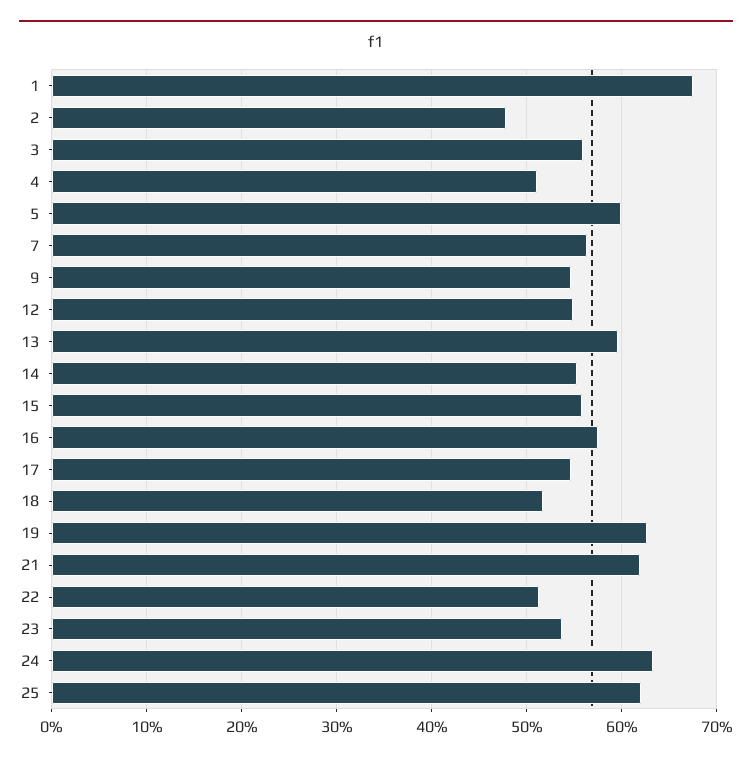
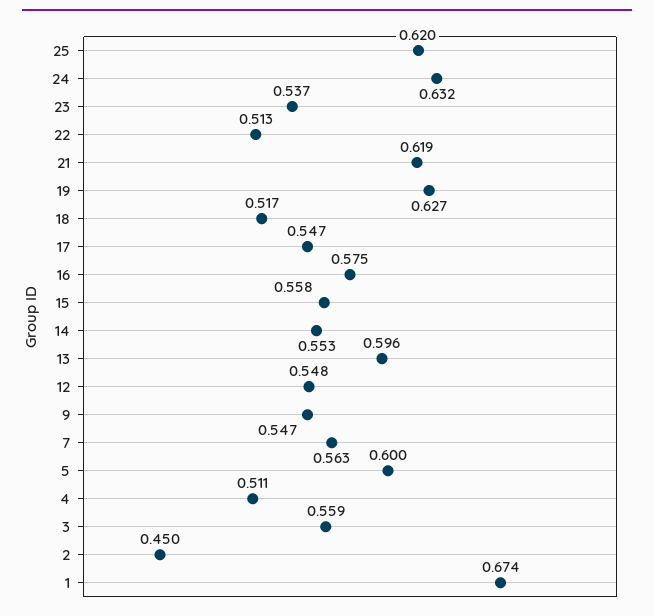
2: 0.48 -> 0.45

